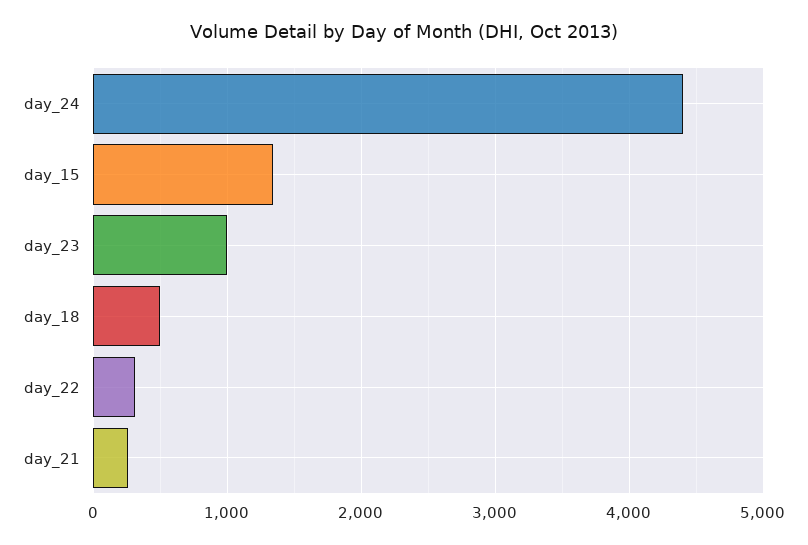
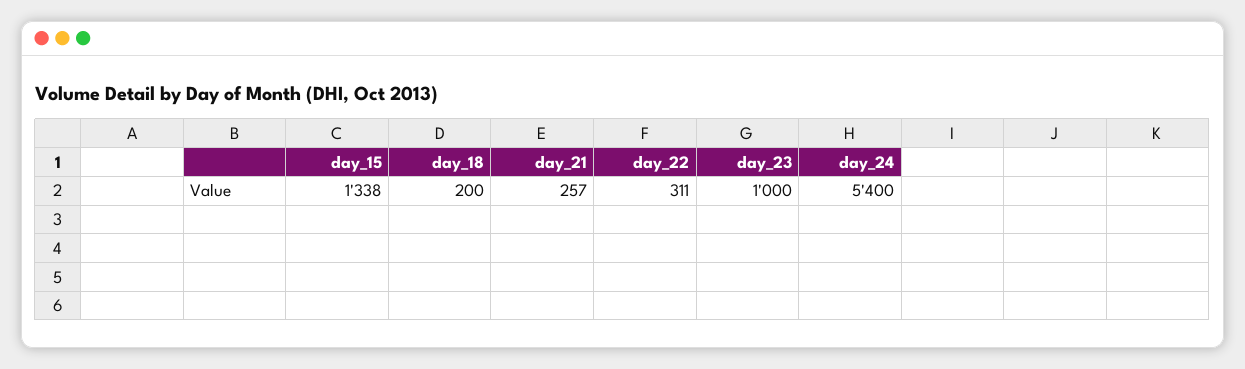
day_24: 4400 -> 5400
day_18: 500 -> 200

